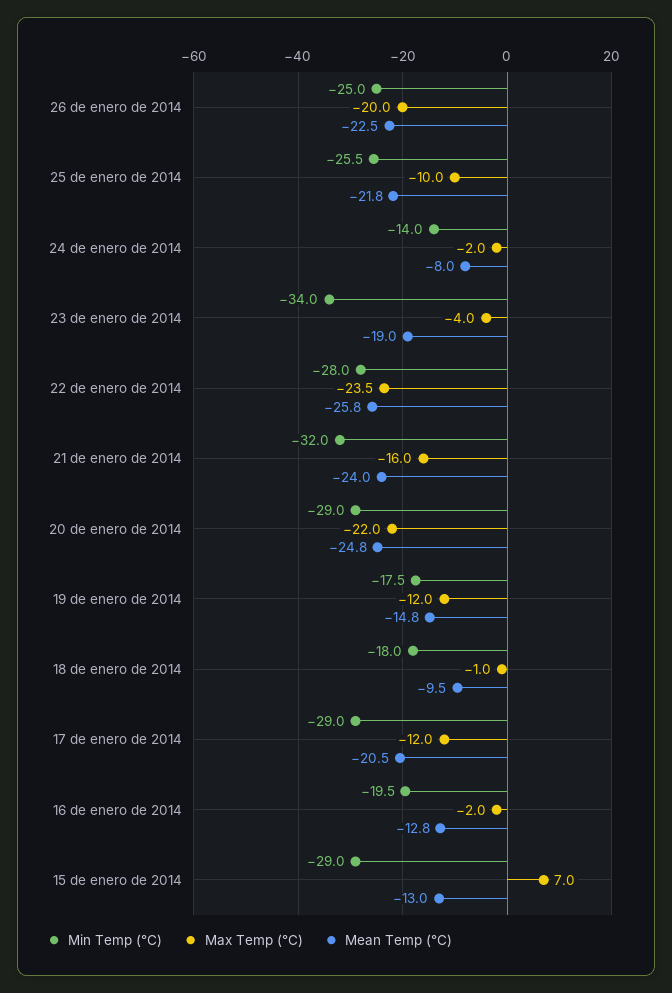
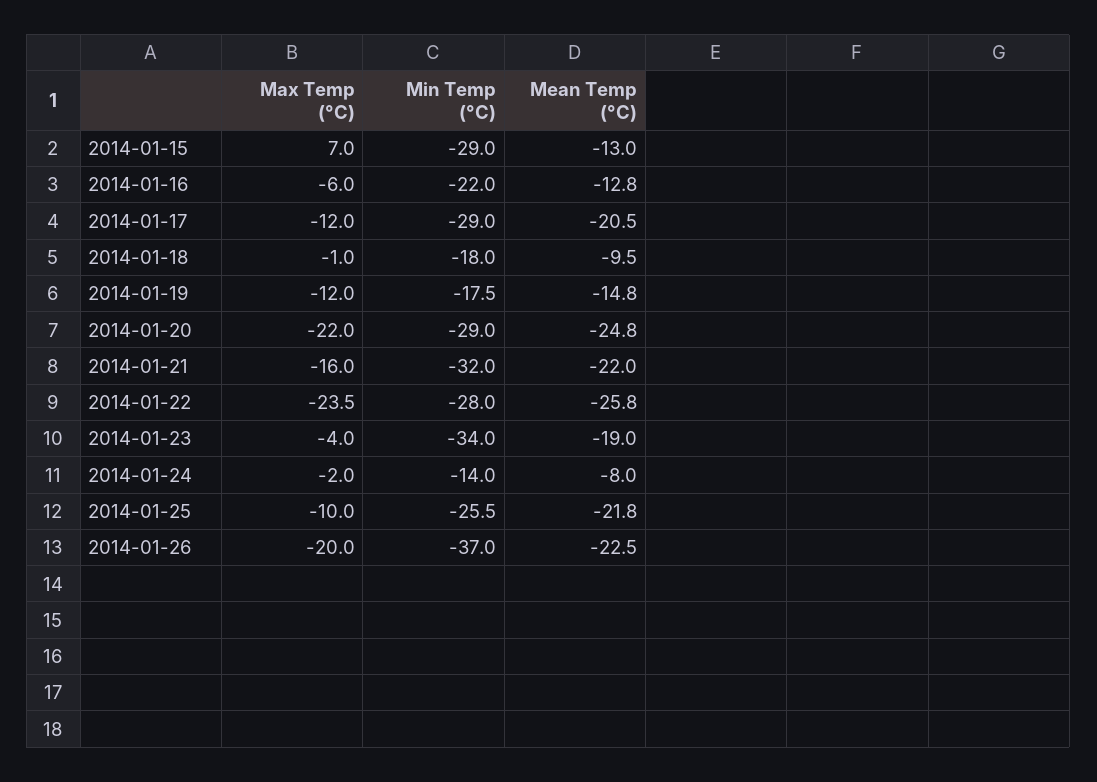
Min Temp (°C), 26 de enero de 2014: -25 -> -37
Mean Temp (°C), 21 de enero de 2014: -24 -> -22
Min Temp (°C), 16 de enero de 2014: -19.5 -> -22
Max Temp (°C), 16 de enero de 2014: -2 -> -6

